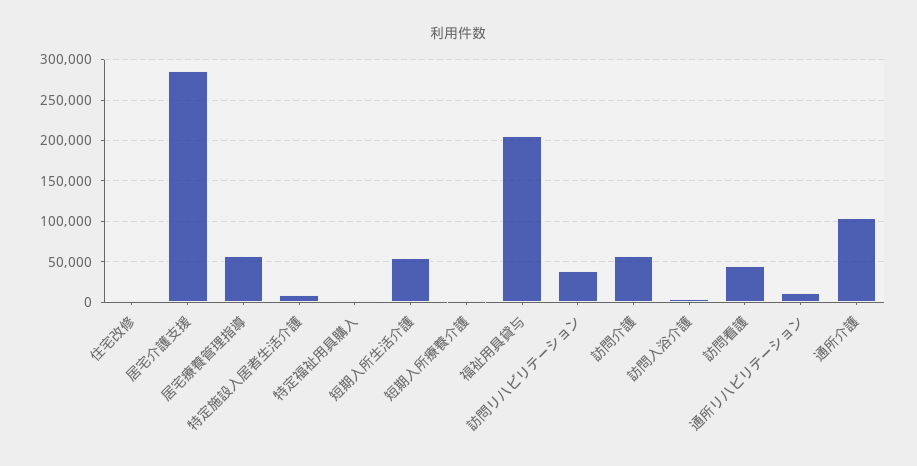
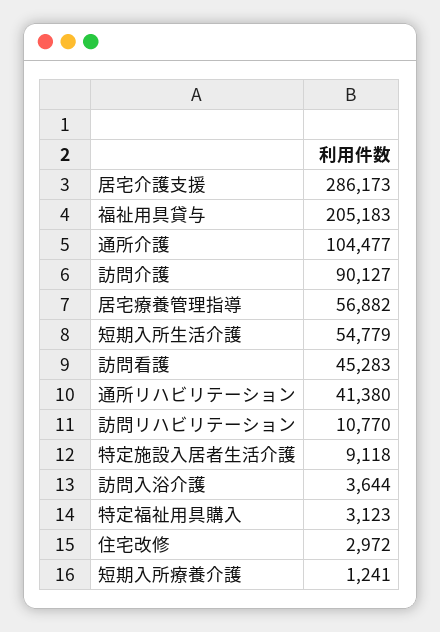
訪問リハビリテーション: 40000 -> 10770
訪問介護: 60000 -> 90127
通所リハビリテーション: 10000 -> 41380

